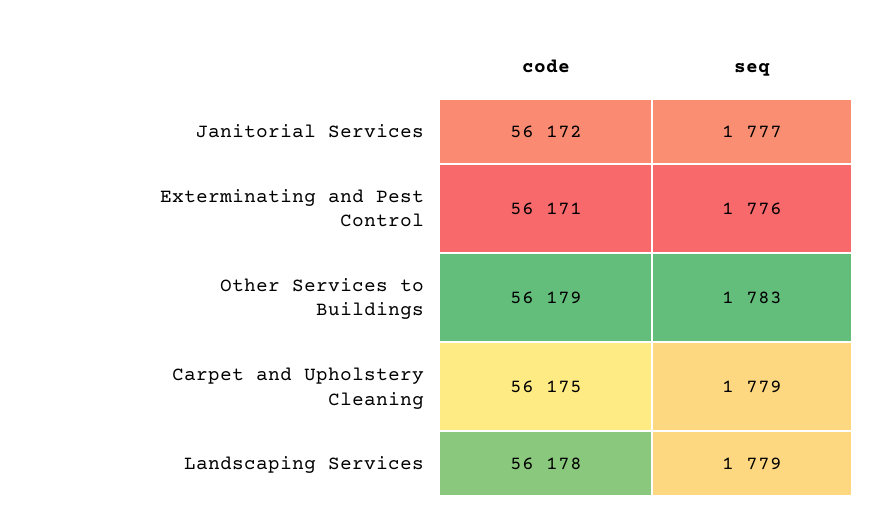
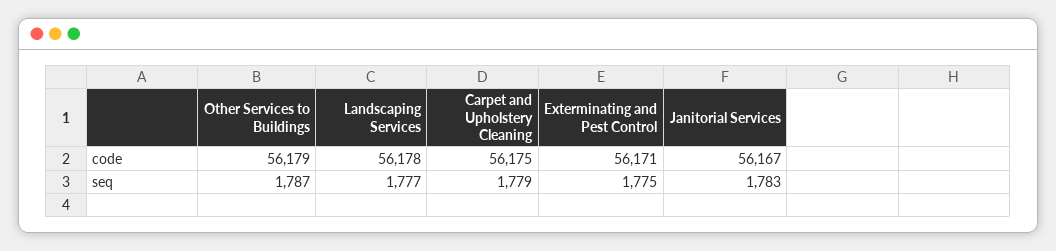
code, Janitorial Services: 56172 -> 56167
seq, Janitorial Services: 1777 -> 1783
seq, Exterminating and Pest Control: 1776 -> 1775
seq, Other Services to Buildings: 1783 -> 1787
seq, Landscaping Services: 1779 -> 1777

